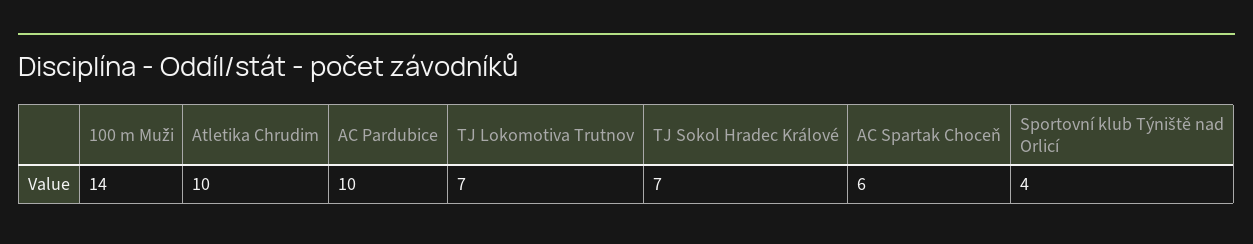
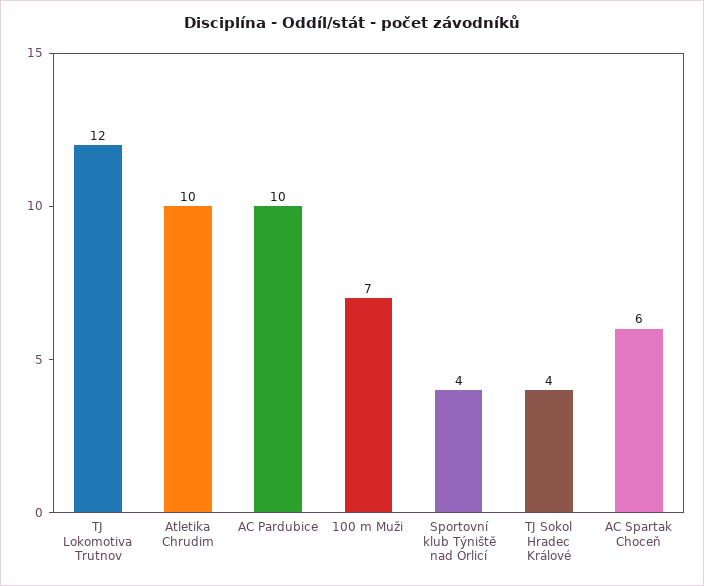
100 m Muži: 14 -> 7
TJ Lokomotiva Trutnov: 7 -> 12
TJ Sokol Hradec Králové: 7 -> 4

